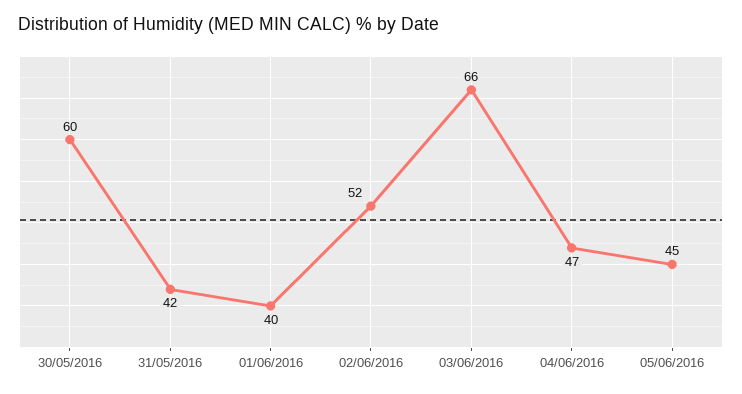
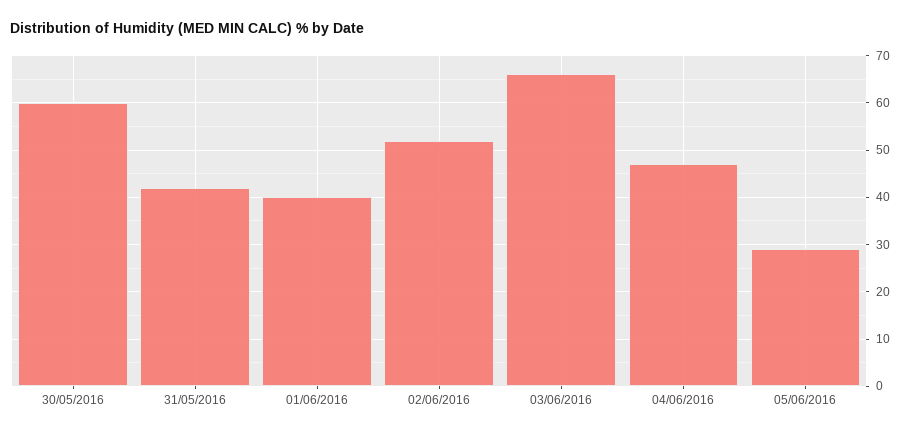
05/06/2016: 45 -> 30

